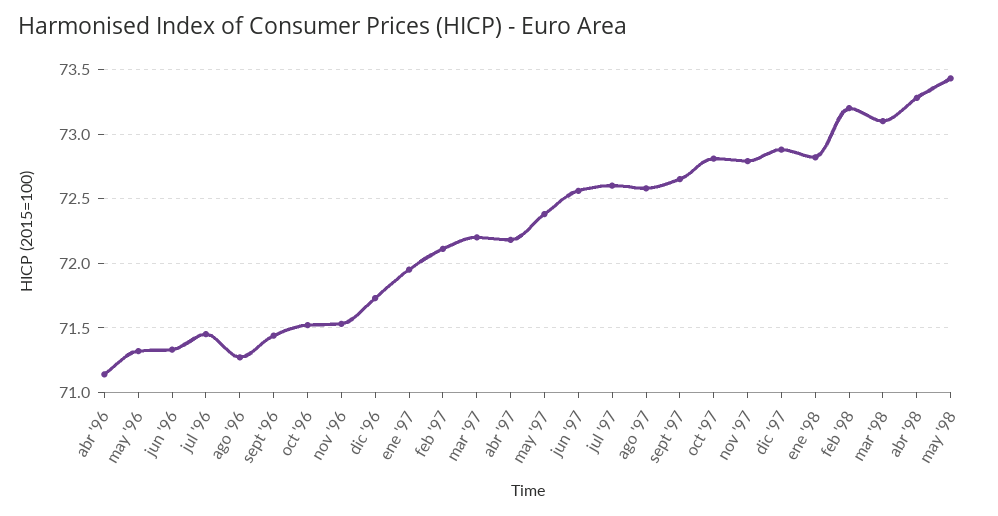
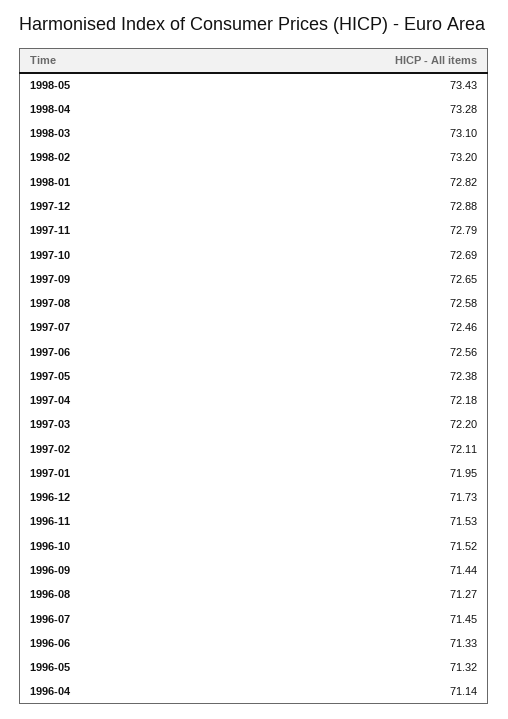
jul '97: 72.6 -> 72.46
oct '97: 72.8 -> 72.69

